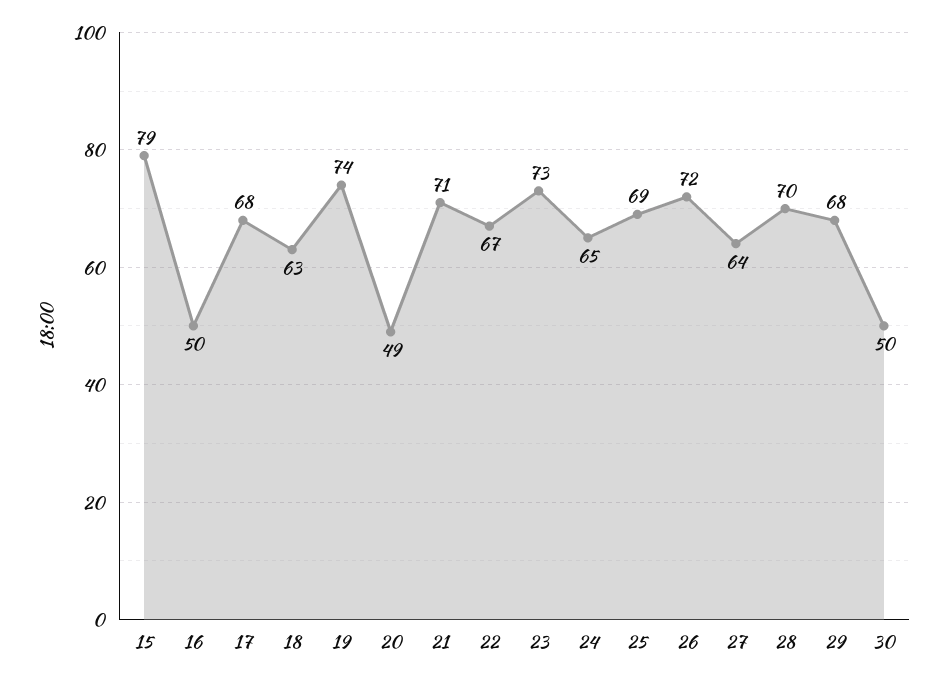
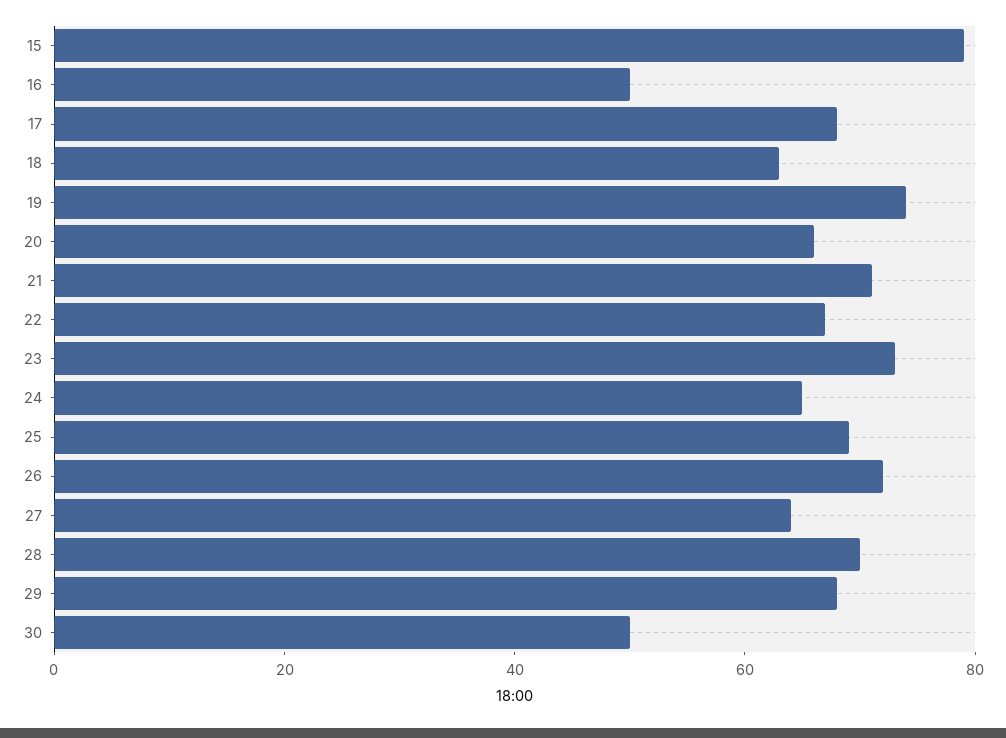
20: 49 -> 65

